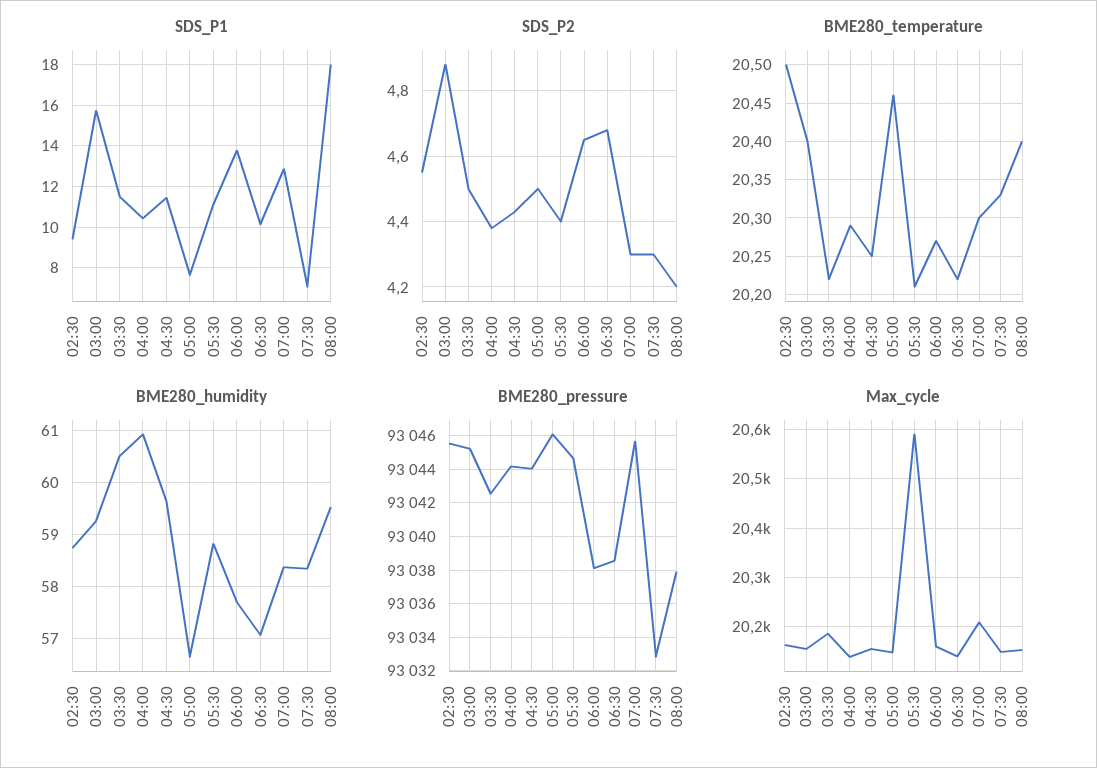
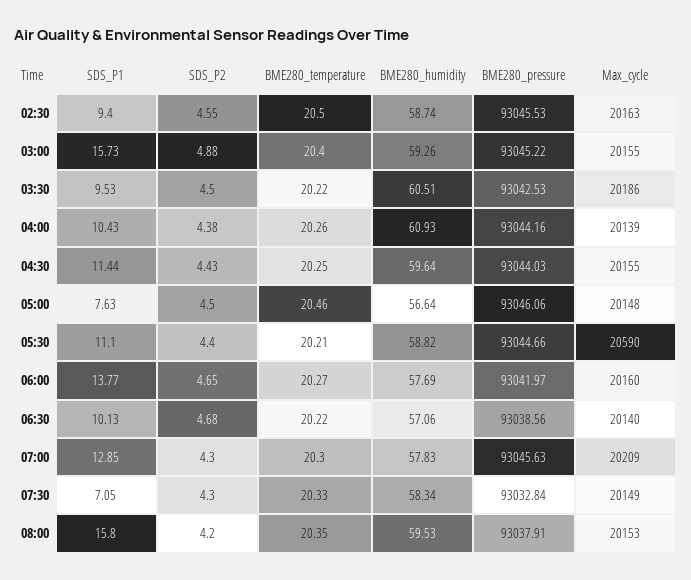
SDS_P1, 03:30: 11.5 -> 9.53
SDS_P1, 08:00: 18 -> 15.8
BME280_temperature, 04:00: 20.29 -> 20.26
BME280_temperature, 08:00: 20.4 -> 20.35
BME280_humidity, 07:00: 58.4 -> 57.83
BME280_pressure, 06:00: 93038 -> 93041.97

